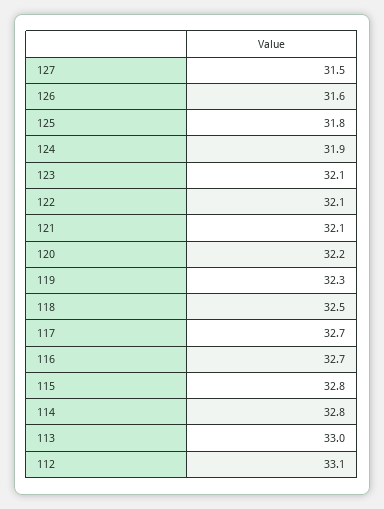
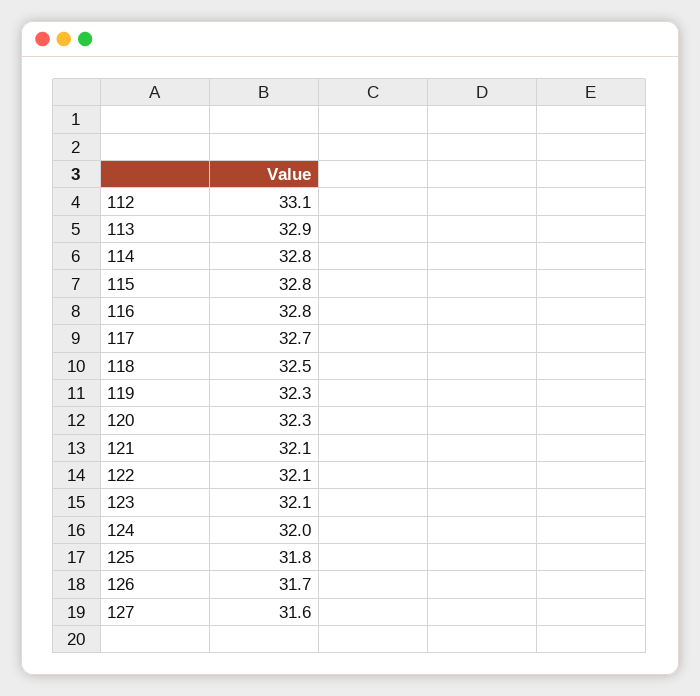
127: 31.5 -> 31.6
126: 31.6 -> 31.7
124: 31.9 -> 32
120: 32.2 -> 32.3
116: 32.7 -> 32.8
113: 33 -> 32.9

